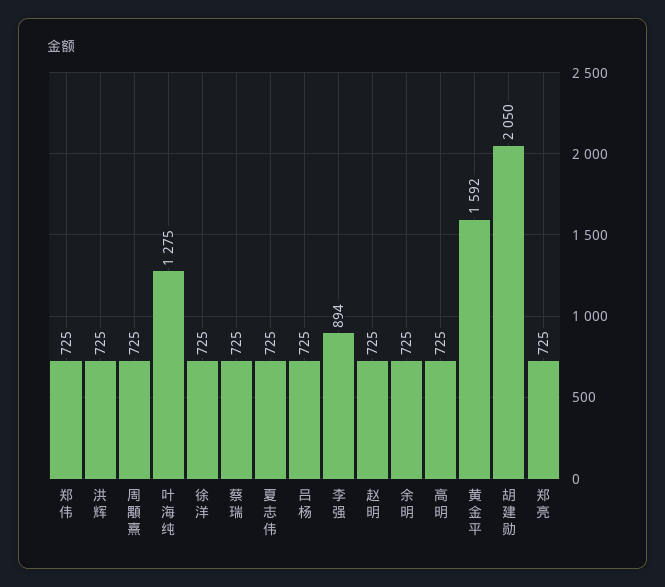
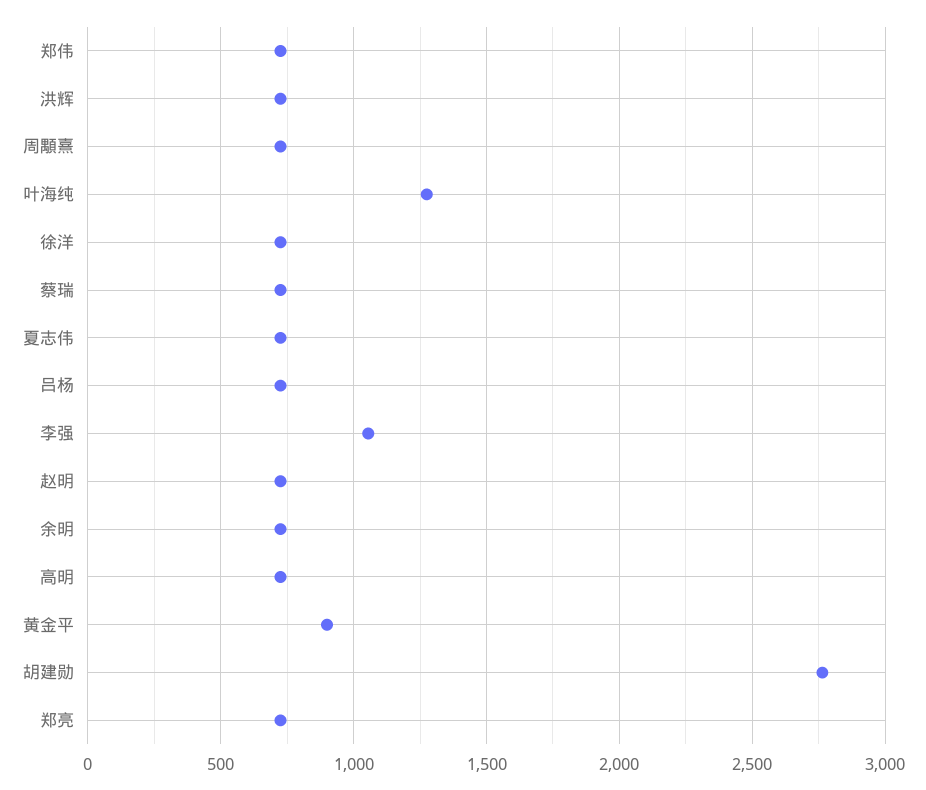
李强: 894 -> 1050
黄金平: 1592 -> 900
胡建勋: 2050 -> 2750

